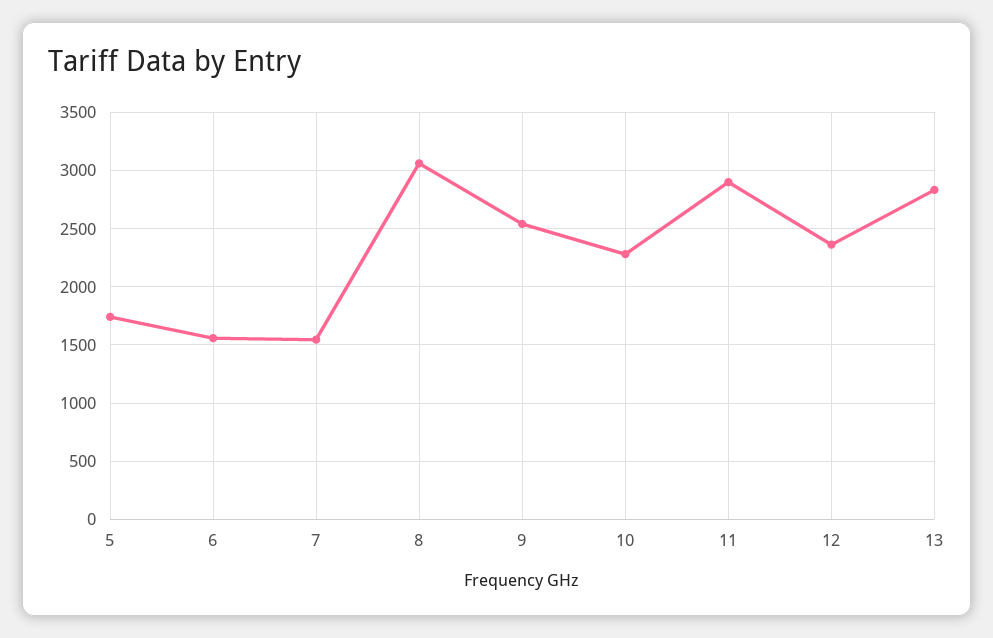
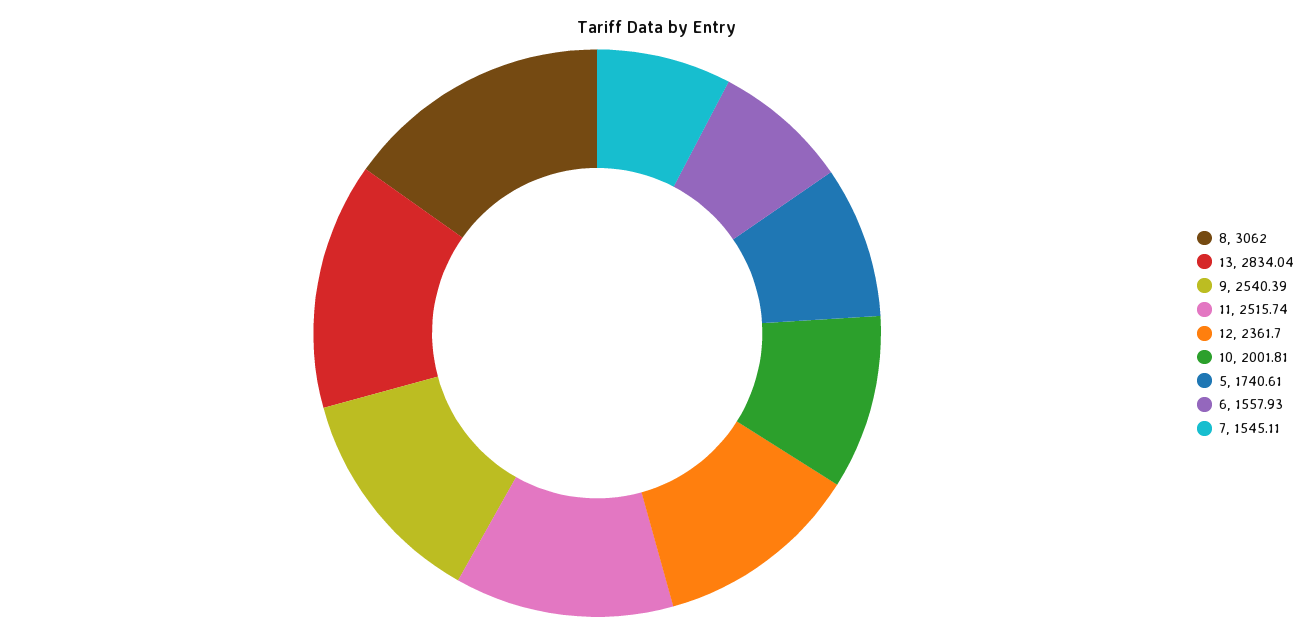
10: 2300 -> 2001.81
11: 2900 -> 2515.74

